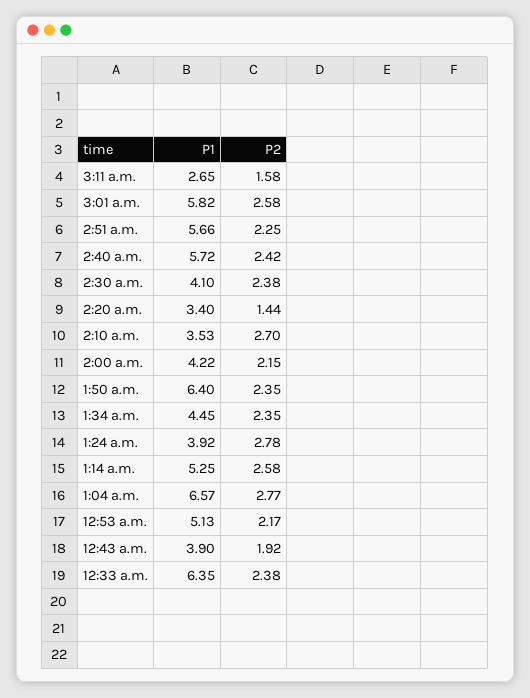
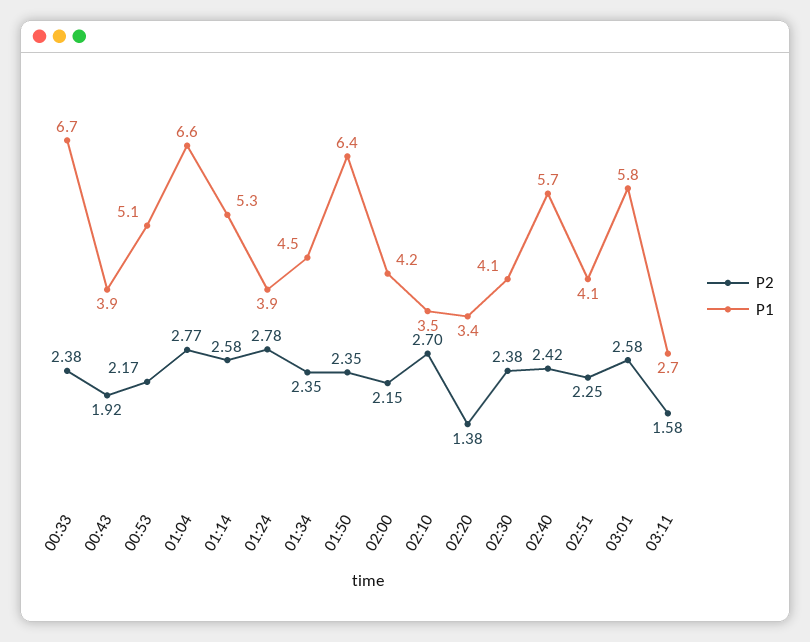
P1, 2:51 a.m.: 5.66 -> 4.1
P2, 2:20 a.m.: 1.44 -> 1.38
P1, 12:33 a.m.: 6.35 -> 6.7

